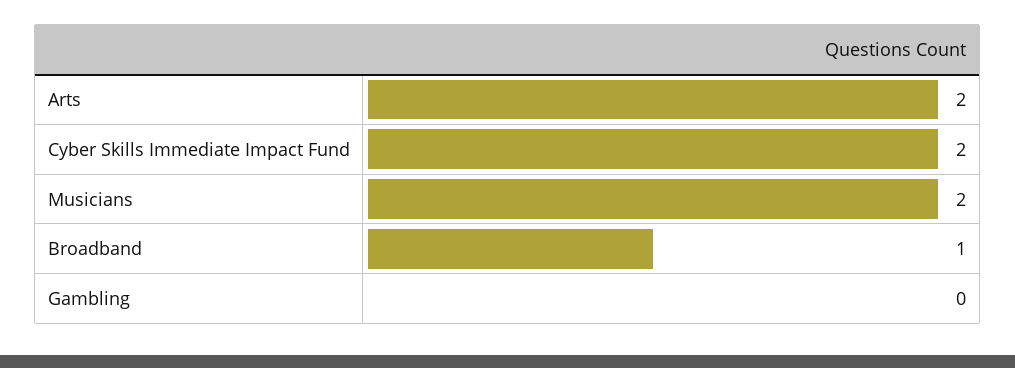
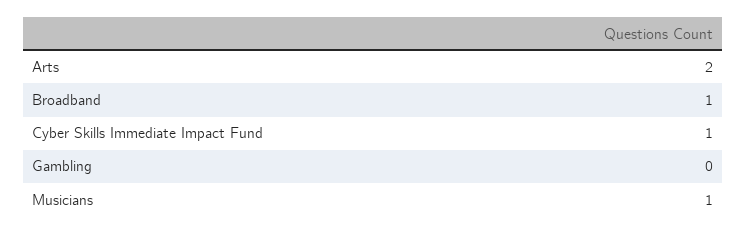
Cyber Skills Immediate Impact Fund: 2 -> 1
Musicians: 2 -> 1

